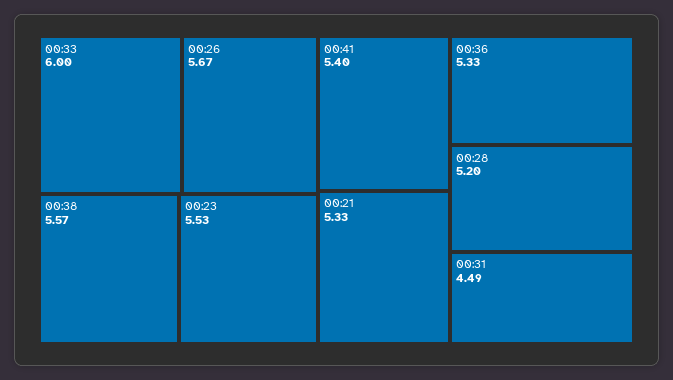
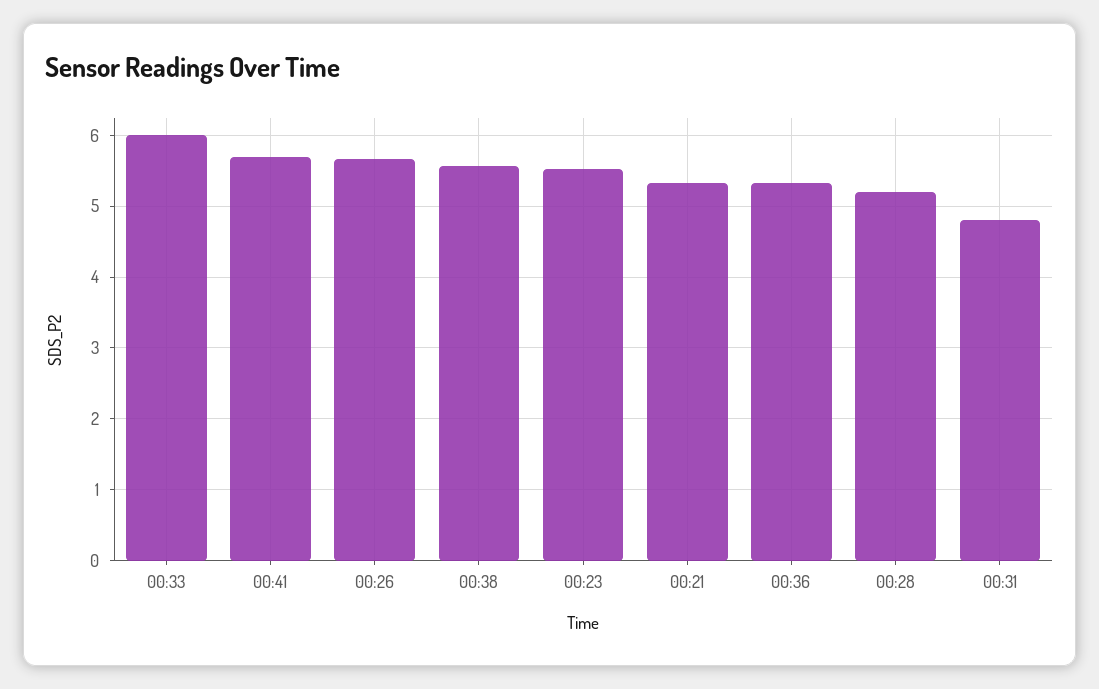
00:41: 5.4 -> 5.7
00:31: 4.49 -> 4.8

